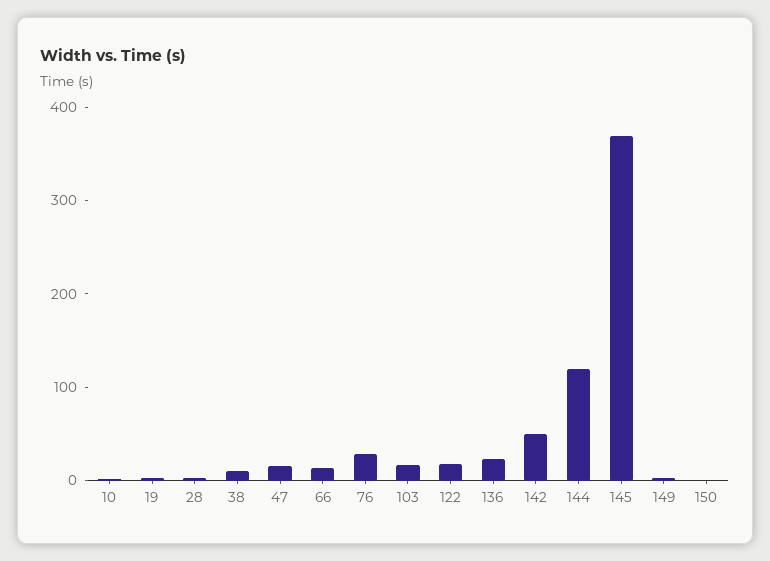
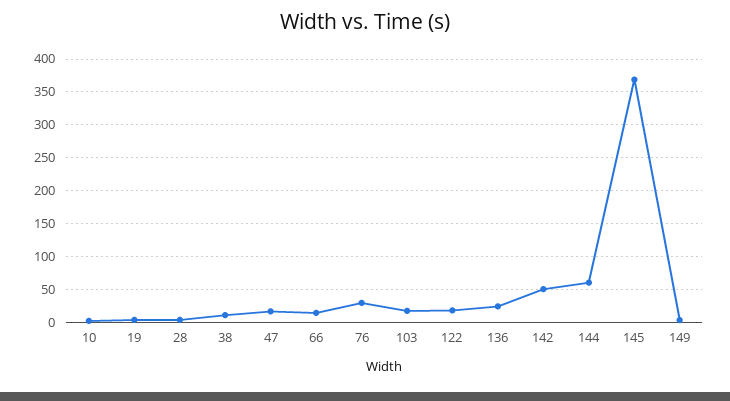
144: 120 -> 60
150: 0 -> none

